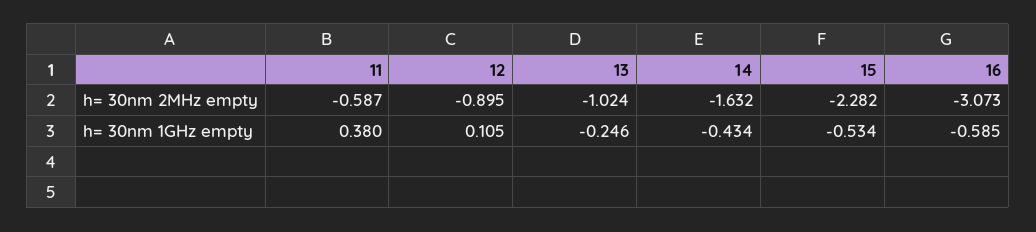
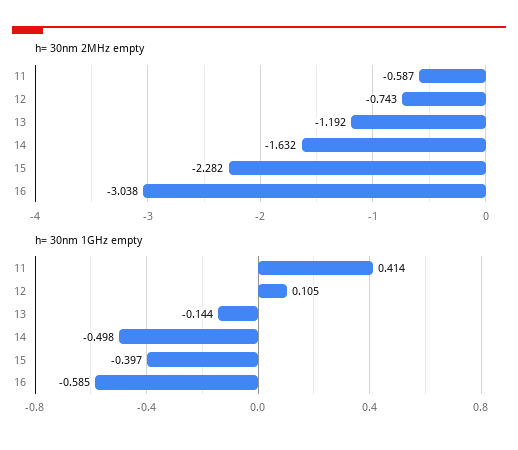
h= 30nm 2MHz empty, 12: -0.895 -> -0.743
h= 30nm 2MHz empty, 13: -1.024 -> -1.192
h= 30nm 2MHz empty, 16: -3.073 -> -3.038
h= 30nm 1GHz empty, 11: 0.38 -> 0.414
h= 30nm 1GHz empty, 13: -0.246 -> -0.144
h= 30nm 1GHz empty, 14: -0.434 -> -0.498
h= 30nm 1GHz empty, 15: -0.534 -> -0.397

